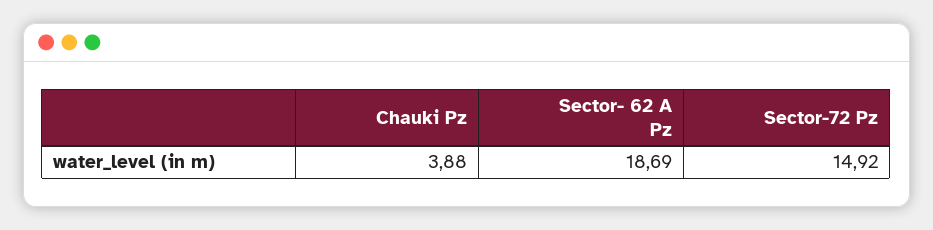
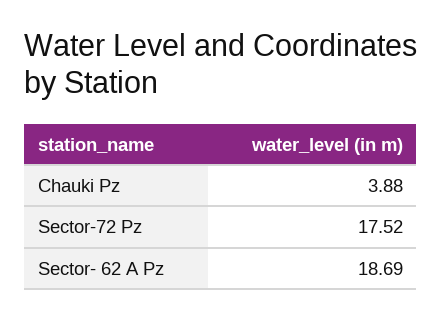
Sector-72 Pz: 14.92 -> 17.52

